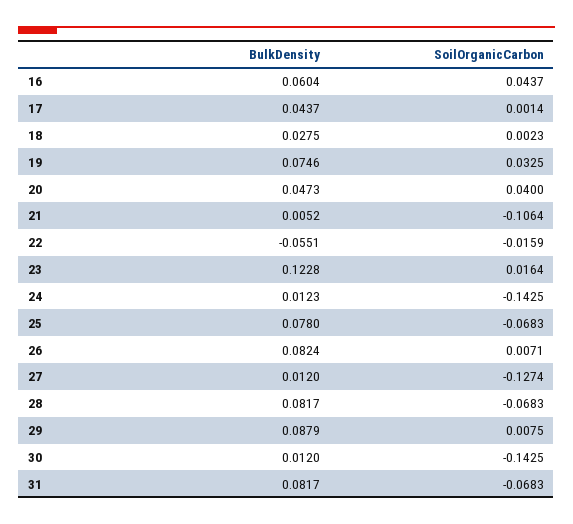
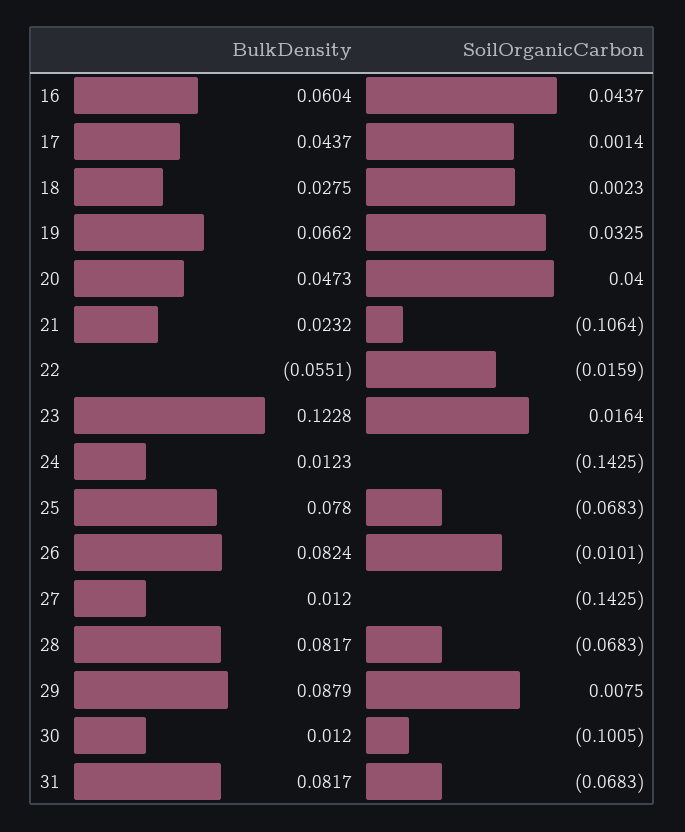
BulkDensity, 19: 0.0746 -> 0.0662
BulkDensity, 21: 0.0052 -> 0.0232
SoilOrganicCarbon, 26: 0.0071 -> -0.0101
SoilOrganicCarbon, 27: -0.1274 -> -0.1425
SoilOrganicCarbon, 30: -0.1425 -> -0.1005

